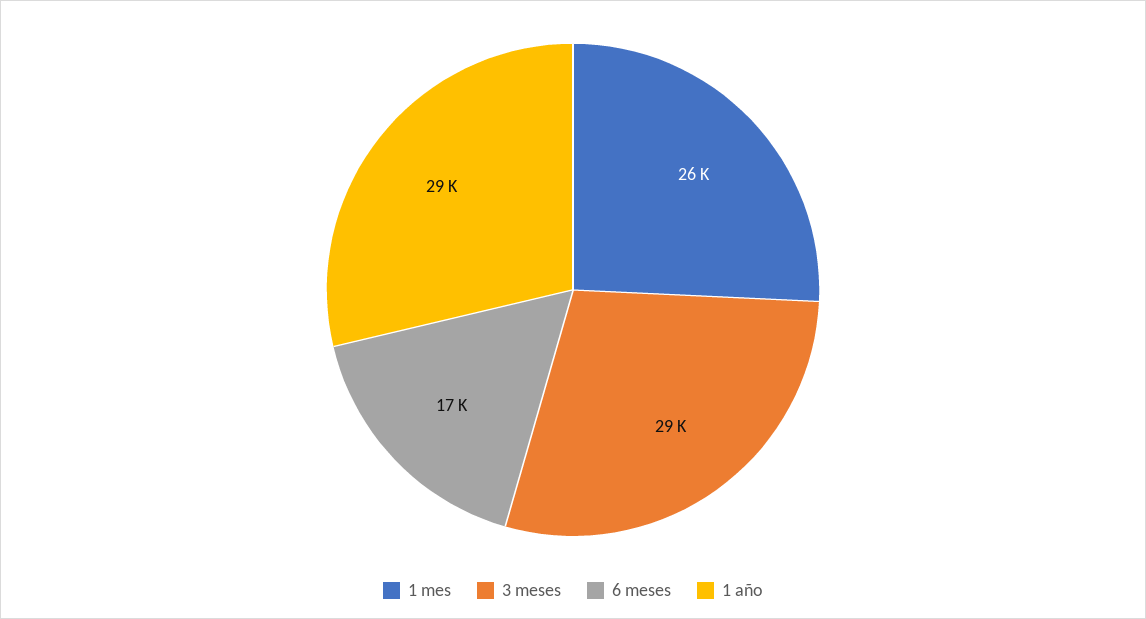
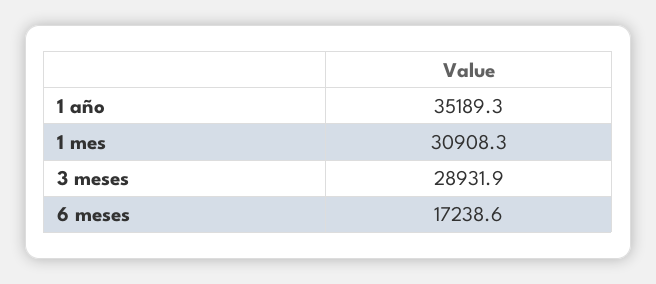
1 mes: 26000 -> 30908.3
1 año: 29000 -> 35189.3

